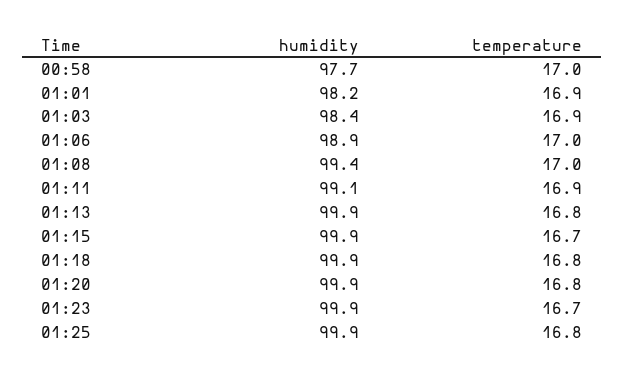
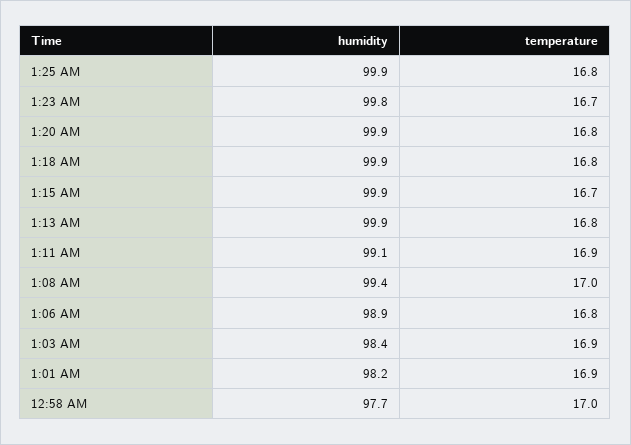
temperature, 01:06: 17 -> 16.8
humidity, 01:23: 99.9 -> 99.8

